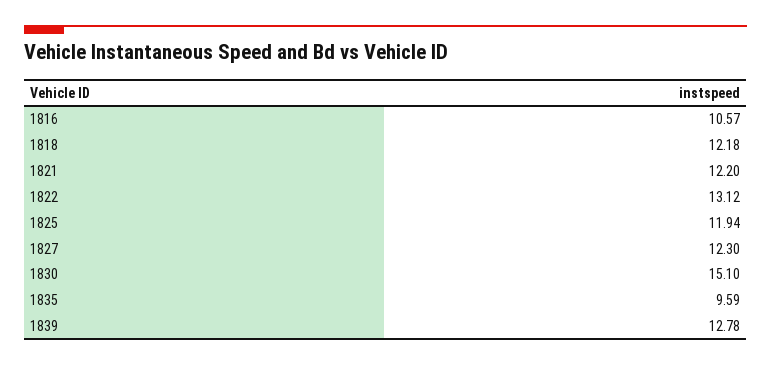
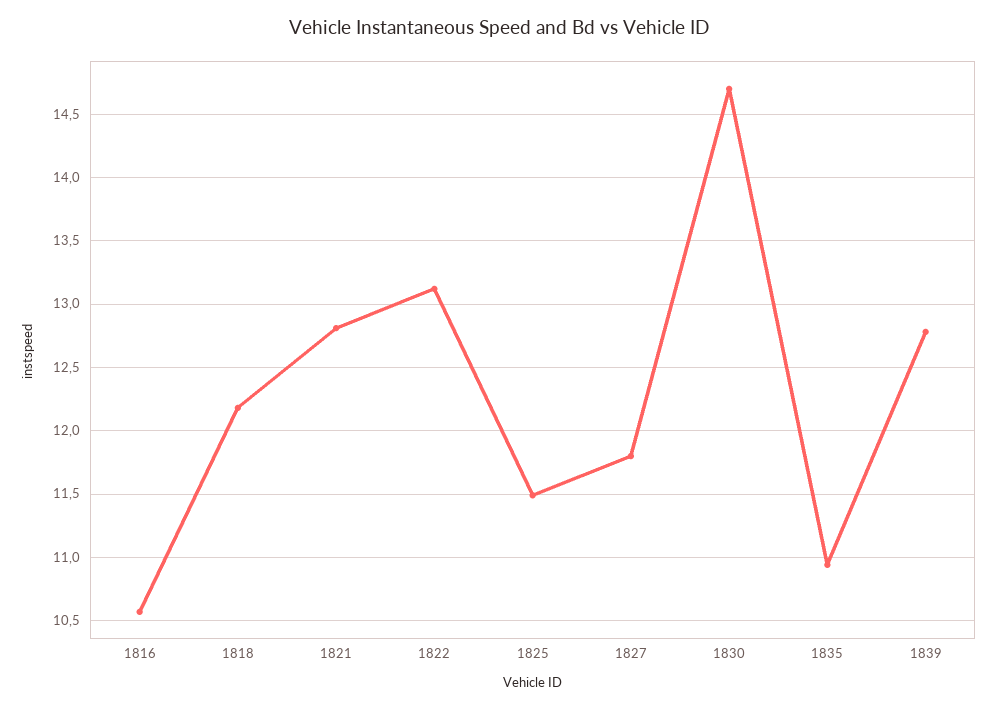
1821: 12.2 -> 12.8
1825: 11.94 -> 11.5
1827: 12.3 -> 11.8
1830: 15.1 -> 14.7
1835: 9.59 -> 10.95

